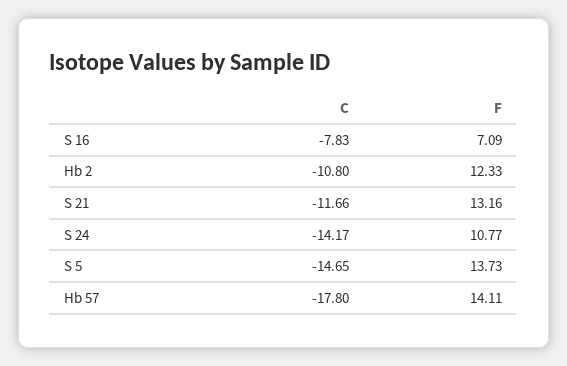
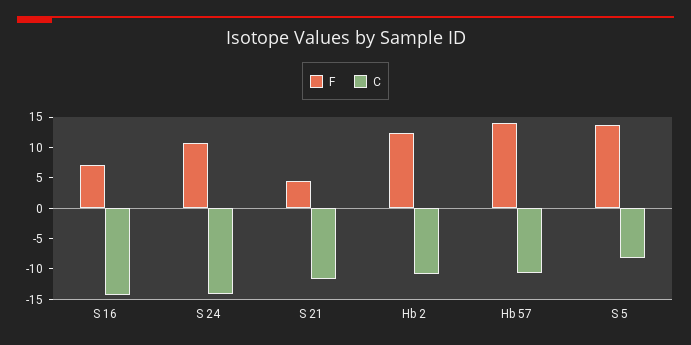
C, S 16: -7.83 -> -15
F, S 21: 13.16 -> 5
C, S 5: -14.65 -> -7.5
C, Hb 57: -17.8 -> -10

